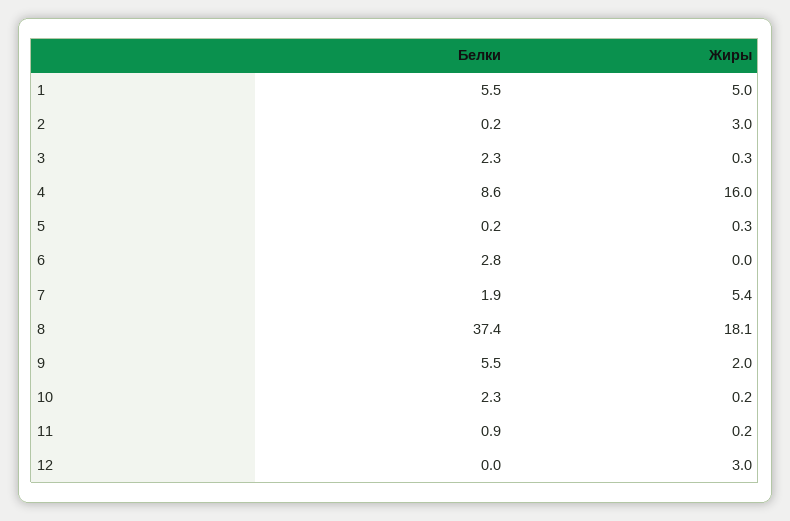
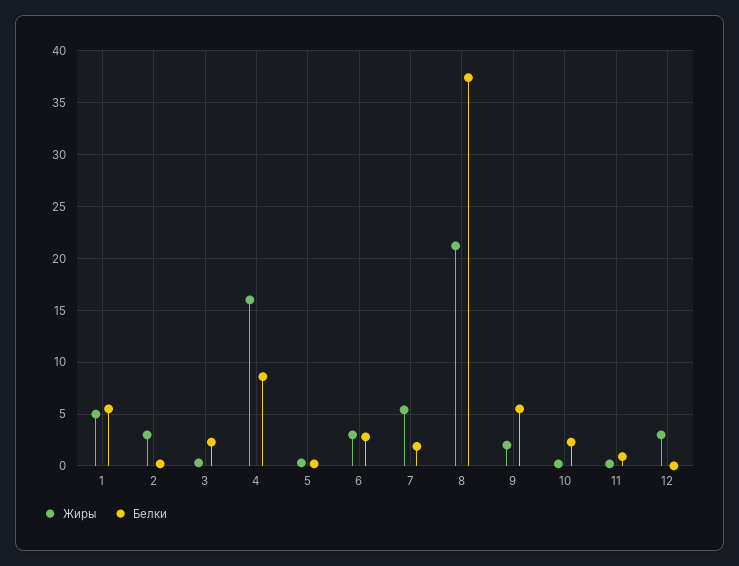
Жиры, 6: 0 -> 3
Жиры, 8: 18.1 -> 21

